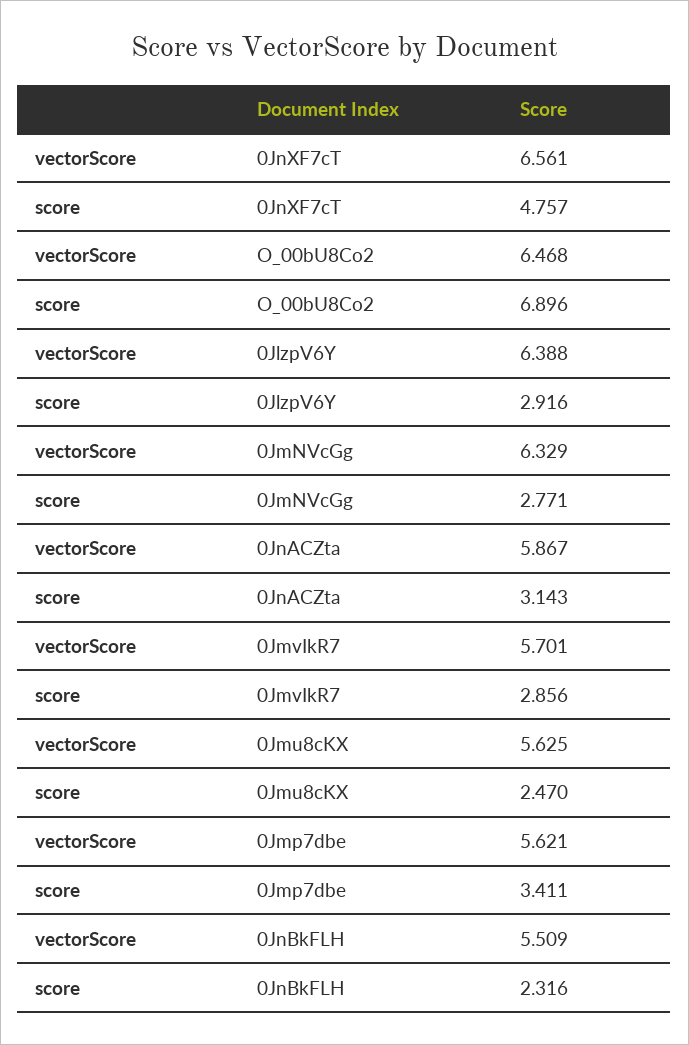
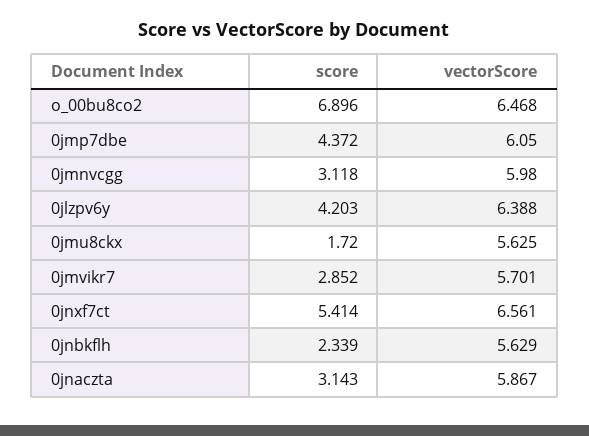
score, 0JnXF7cT: 4.757 -> 5.414
score, 0JlzpV6Y: 2.916 -> 4.203
vectorScore, 0JmNVcGg: 6.329 -> 5.98
score, 0JmNVcGg: 2.771 -> 3.118
score, 0JmvIkR7: 2.856 -> 2.852
score, 0Jmu8cKX: 2.47 -> 1.72
vectorScore, 0Jmp7dbe: 5.621 -> 6.05
score, 0Jmp7dbe: 3.411 -> 4.372
vectorScore, 0JnBkFLH: 5.509 -> 5.629
score, 0JnBkFLH: 2.316 -> 2.339

